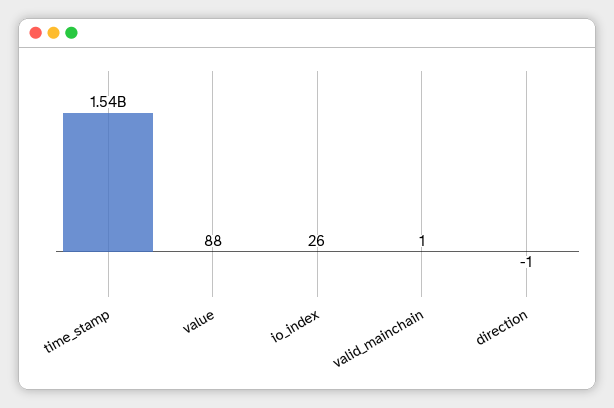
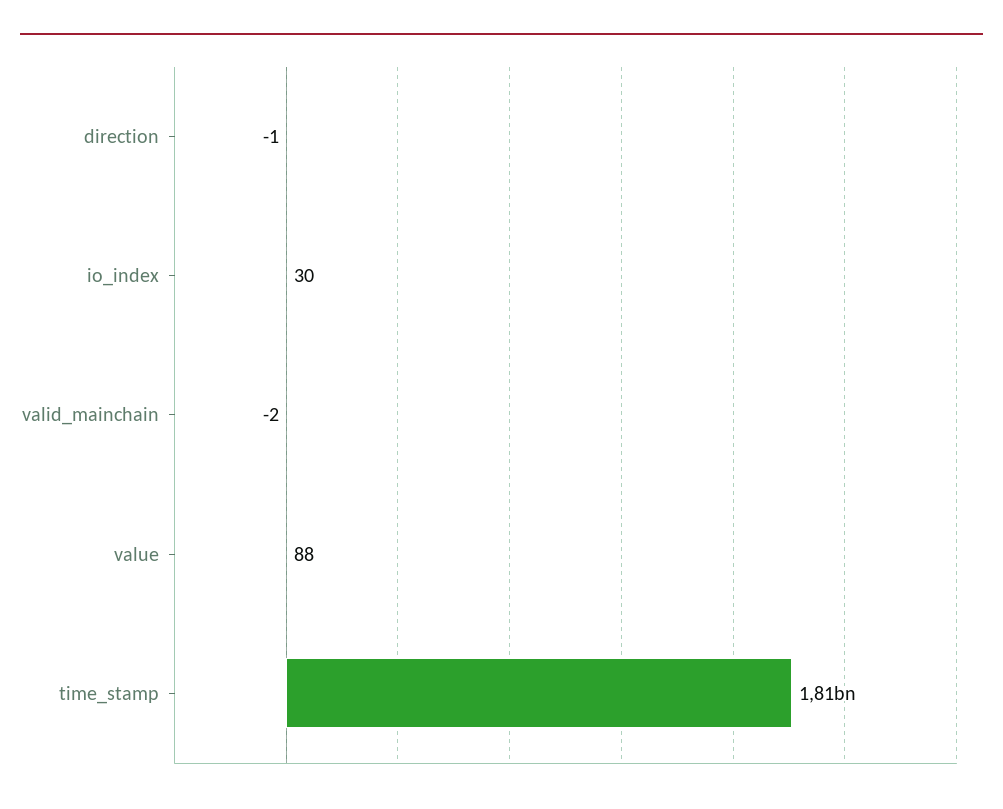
time_stamp: 1540000000 -> 1810000000
io_index: 26 -> 30
valid_mainchain: 1 -> -2

